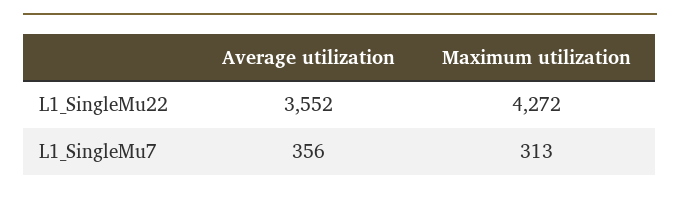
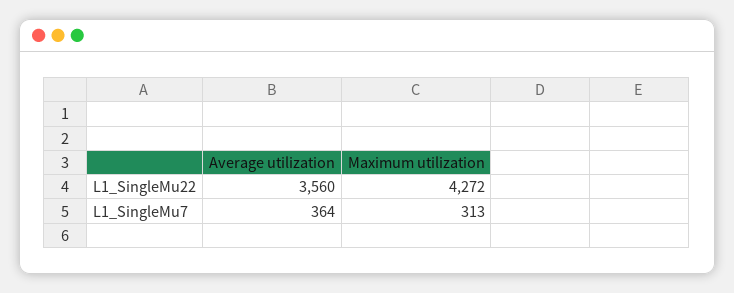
Average utilization, L1_SingleMu22: 3552 -> 3560
Average utilization, L1_SingleMu7: 356 -> 364

